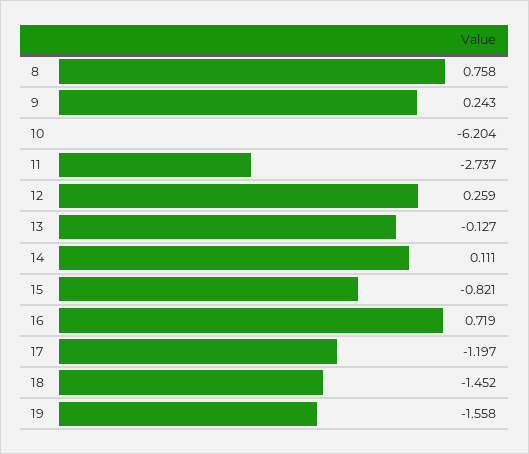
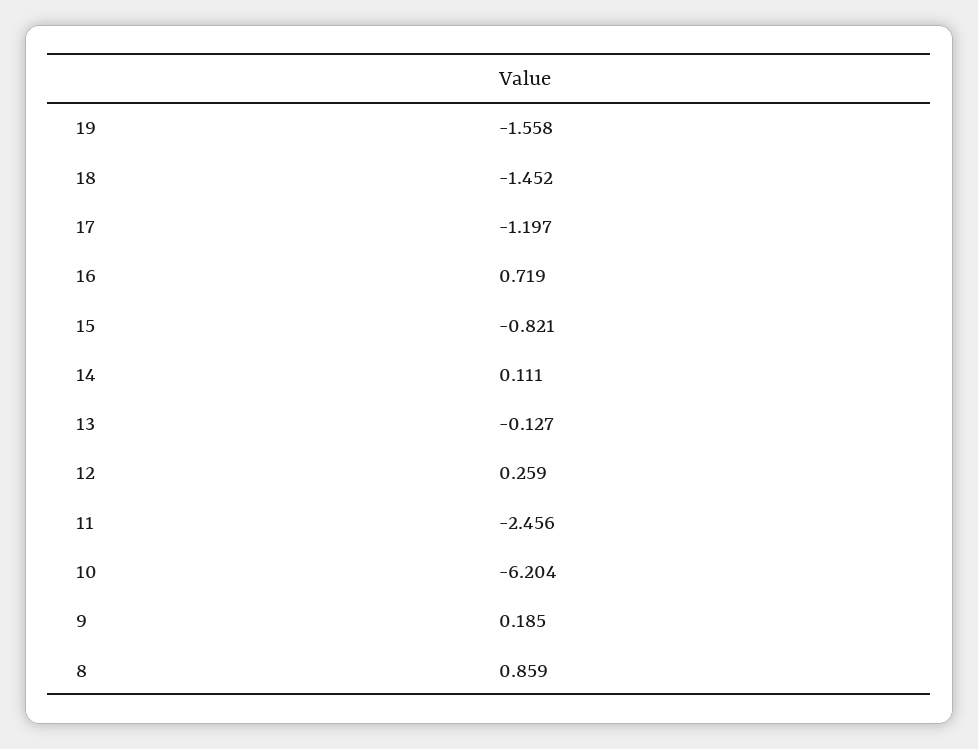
8: 0.758 -> 0.859
9: 0.243 -> 0.185
11: -2.737 -> -2.456

